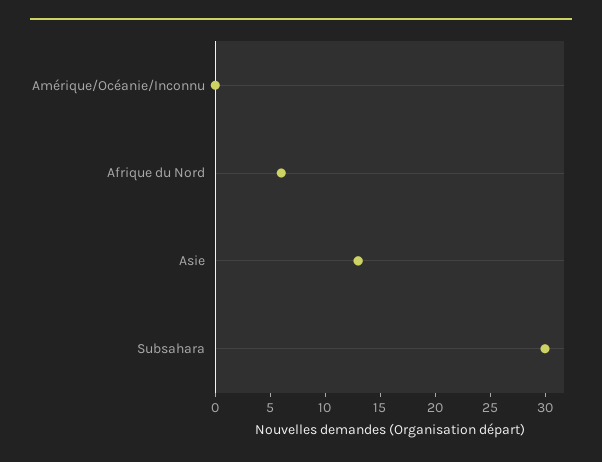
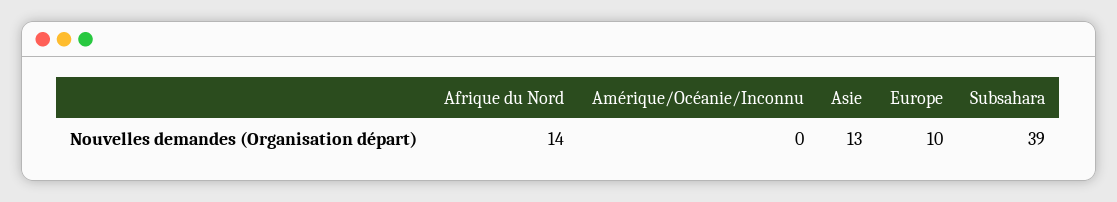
Afrique du Nord: 6 -> 14
Subsahara: 30 -> 39
Europe: none -> 10

